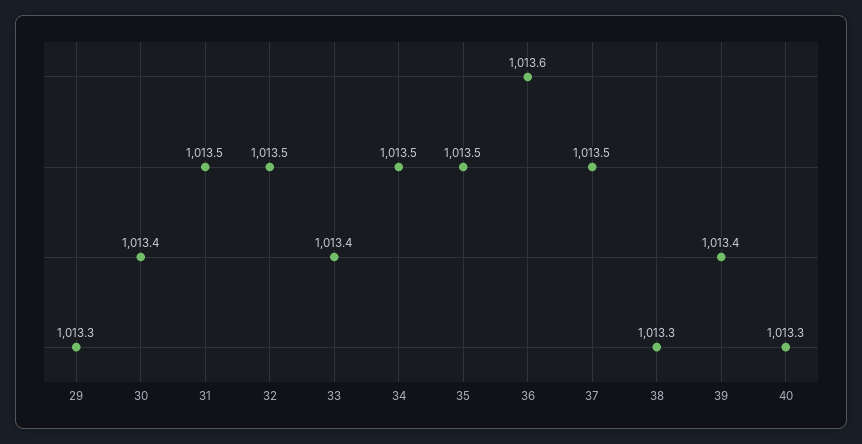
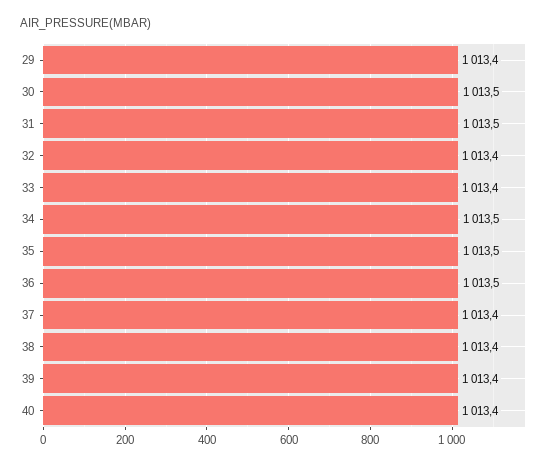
29: 1013.3 -> 1013.4
30: 1013.4 -> 1013.5
32: 1013.5 -> 1013.4
36: 1013.6 -> 1013.5
37: 1013.5 -> 1013.4
38: 1013.3 -> 1013.4
40: 1013.3 -> 1013.4

